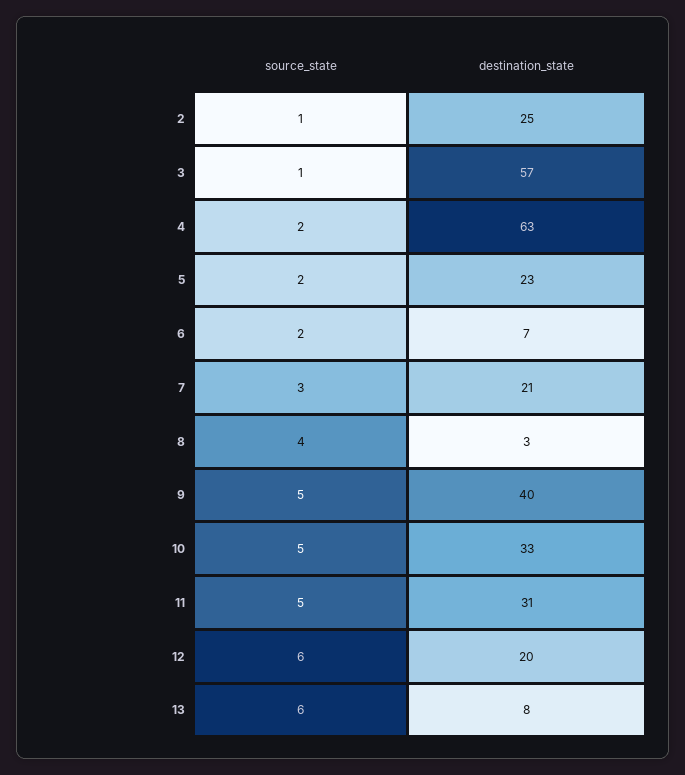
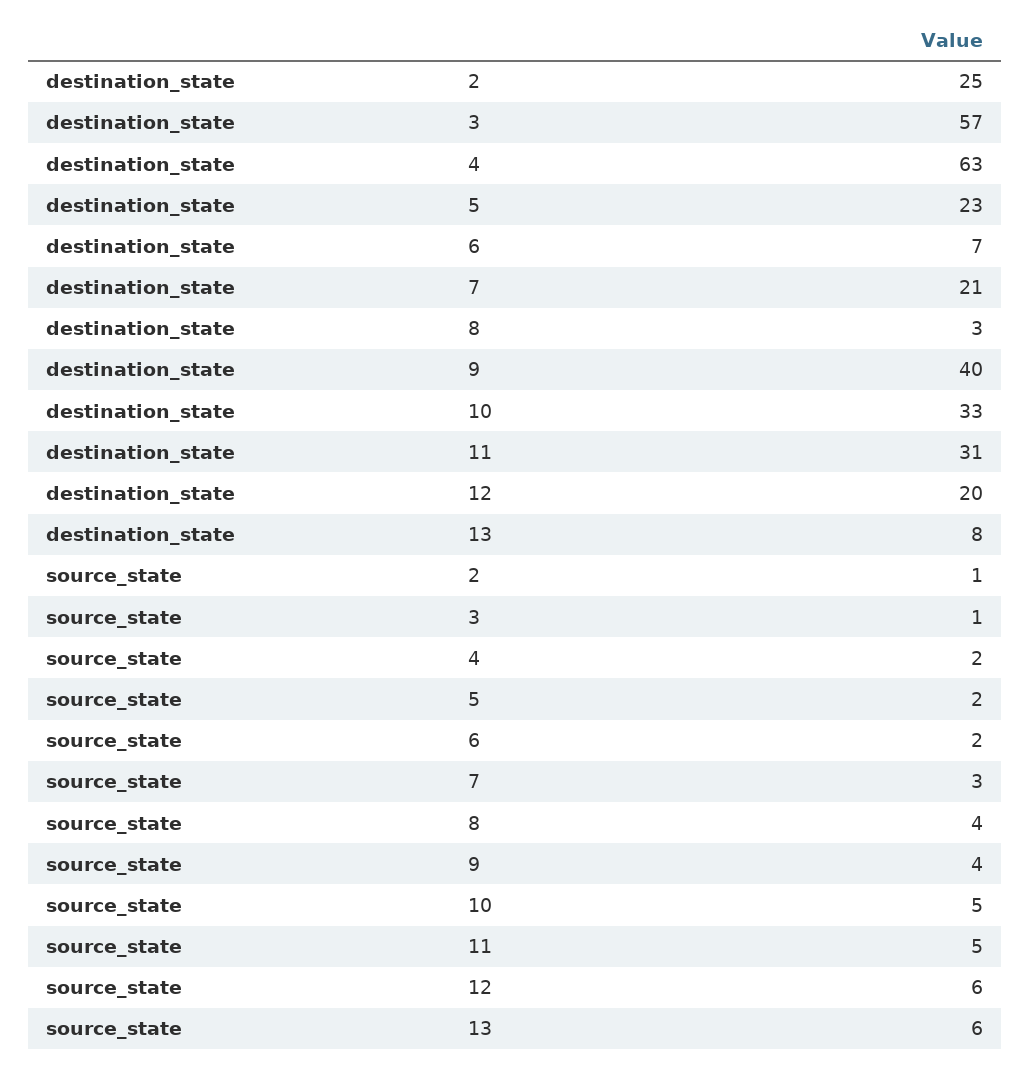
source_state, 9: 5 -> 4

